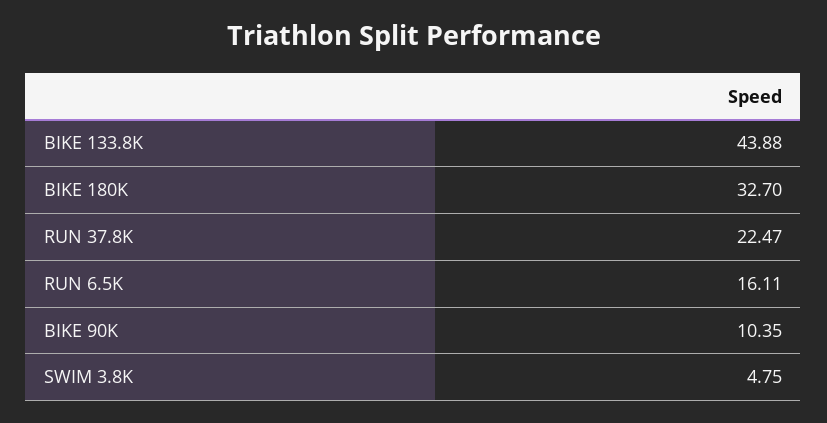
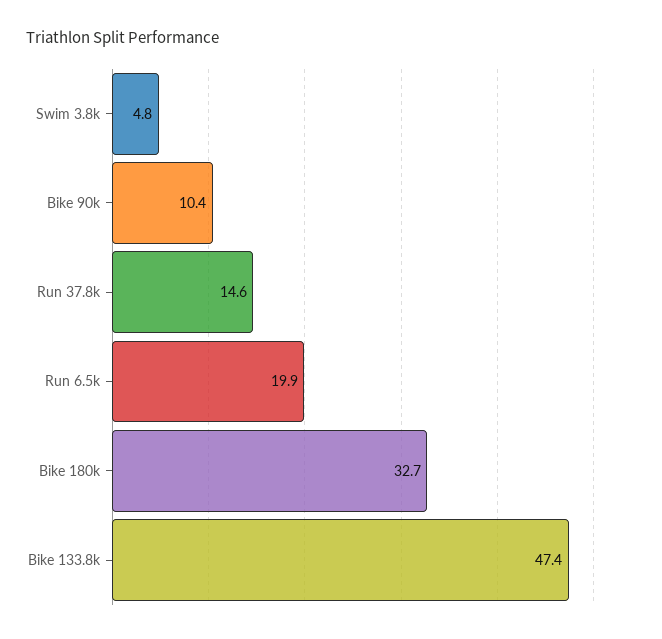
BIKE 133.8K: 43.88 -> 47.4
RUN 37.8K: 22.47 -> 14.6
RUN 6.5K: 16.11 -> 19.9

